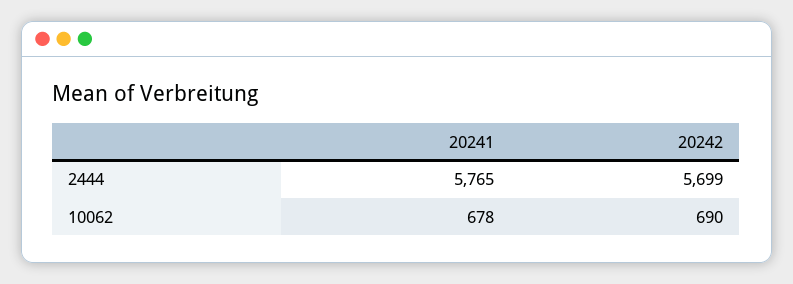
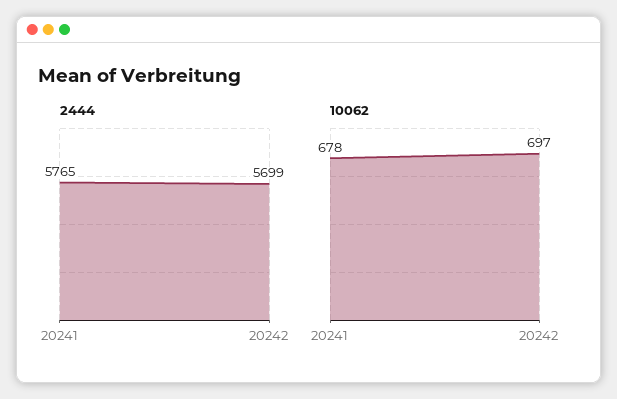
10062, 20242: 690 -> 697

